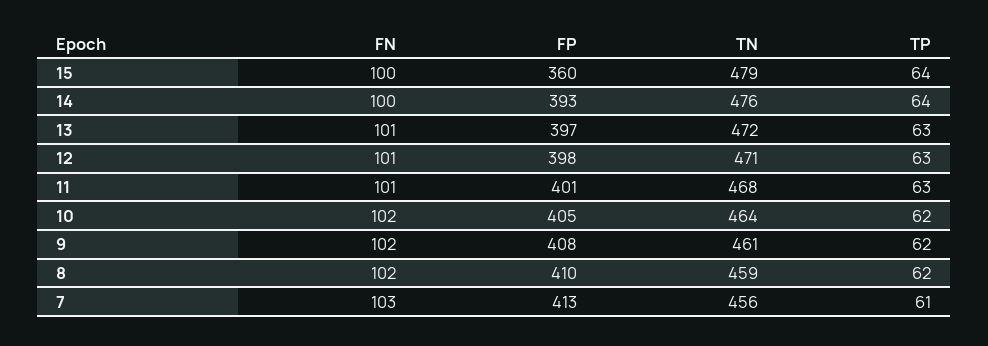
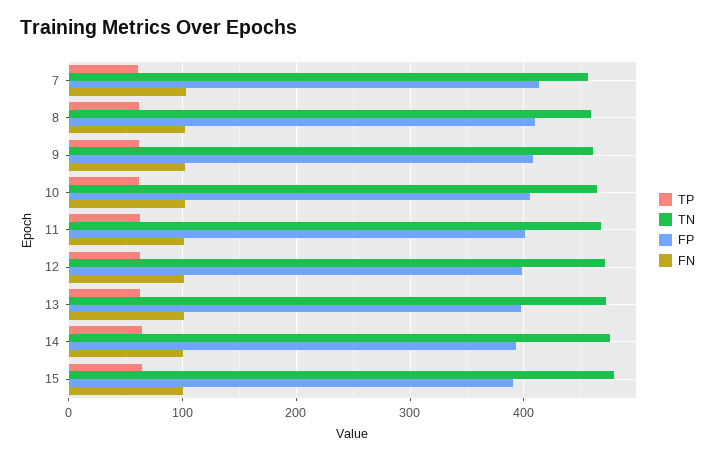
FP, 15: 360 -> 390

